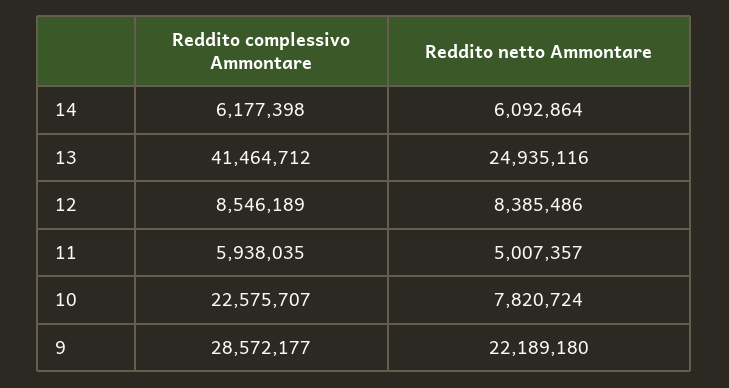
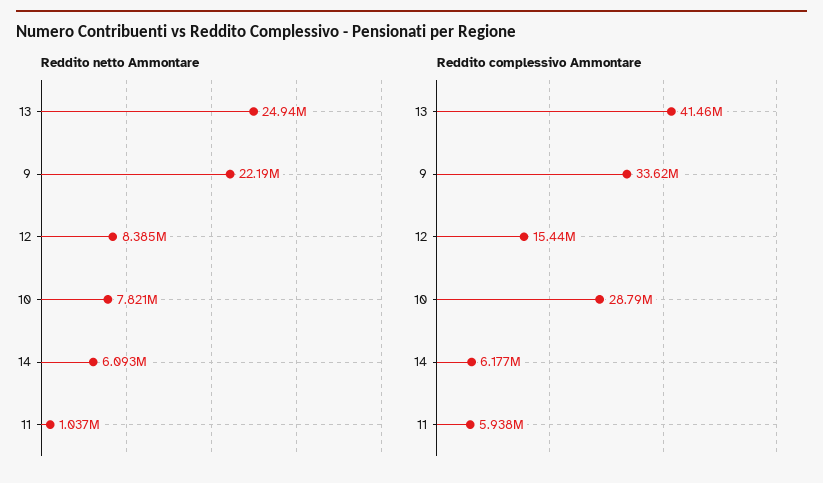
Reddito complessivo Ammontare, 12: 8546189 -> 15440000
Reddito netto Ammontare, 11: 5007357 -> 1037000
Reddito complessivo Ammontare, 10: 22575707 -> 28790000
Reddito complessivo Ammontare, 9: 28572177 -> 33620000

